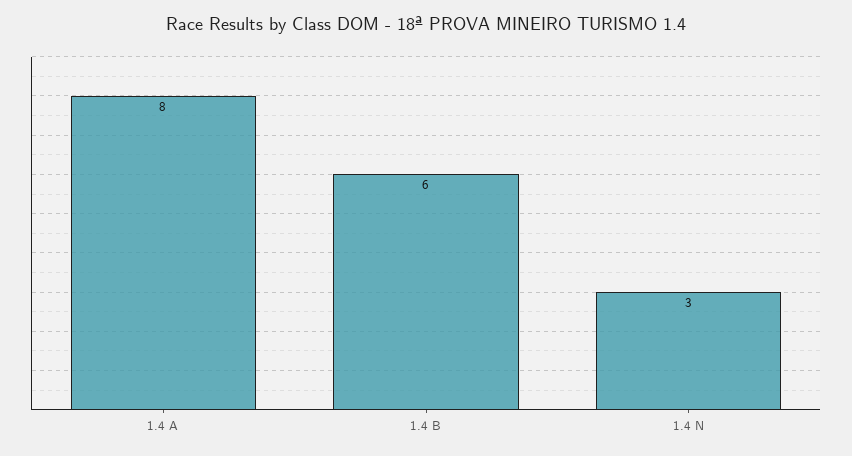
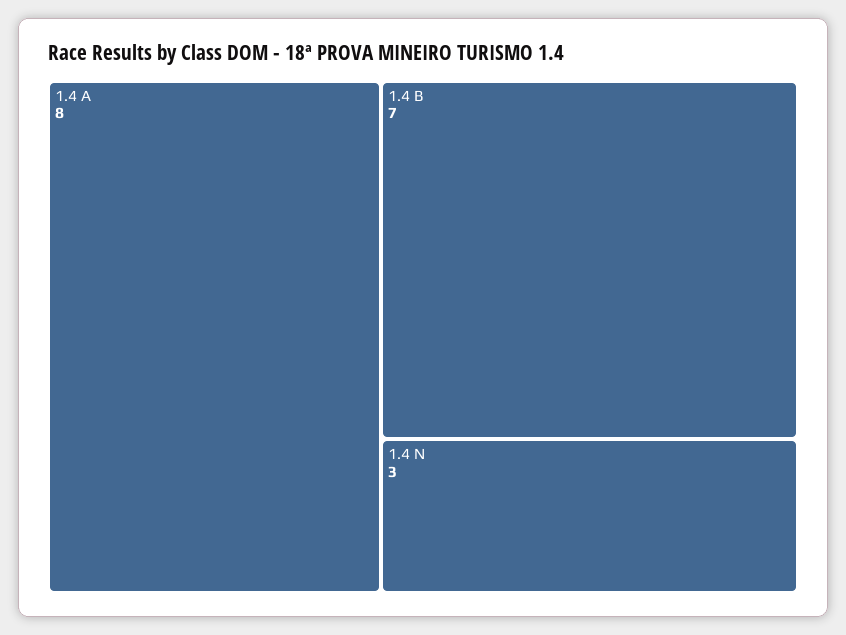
1.4 B: 6 -> 7

